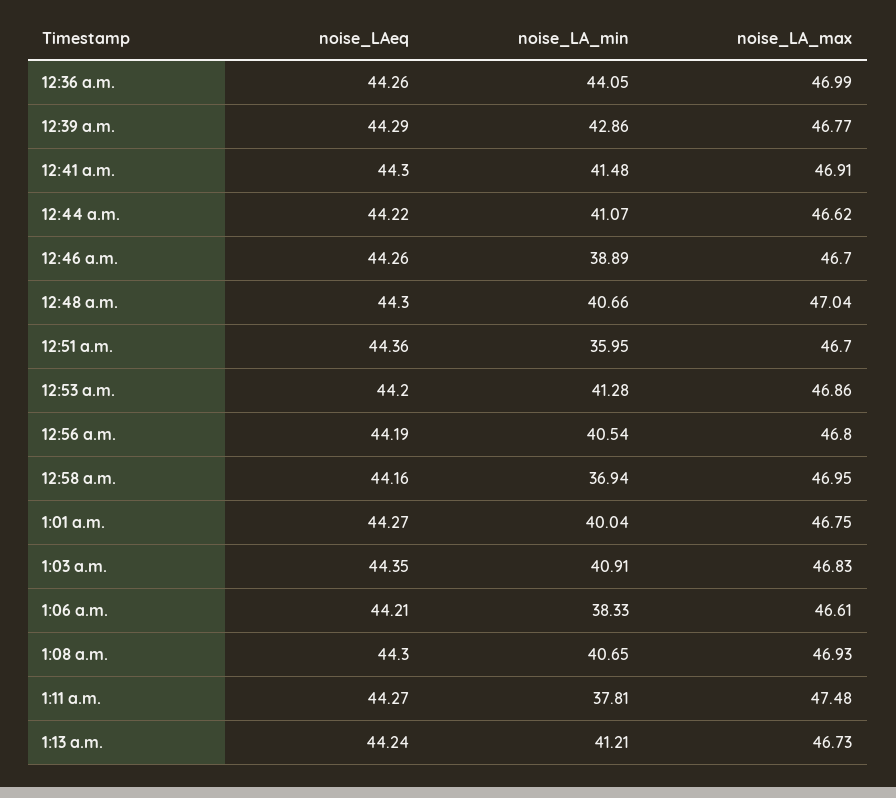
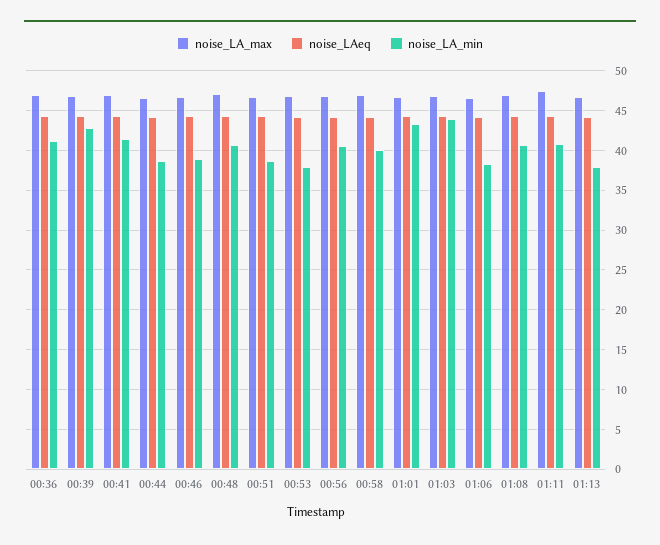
noise_LA_min, 12:36 a.m.: 44.05 -> 41
noise_LA_min, 12:44 a.m.: 41.07 -> 39
noise_LA_min, 12:51 a.m.: 35.95 -> 39
noise_LA_min, 12:53 a.m.: 41.28 -> 38
noise_LA_min, 12:58 a.m.: 36.94 -> 40
noise_LA_min, 1:01 a.m.: 40.04 -> 43
noise_LA_min, 1:03 a.m.: 40.91 -> 44
noise_LA_min, 1:11 a.m.: 37.81 -> 41
noise_LA_min, 1:13 a.m.: 41.21 -> 38

